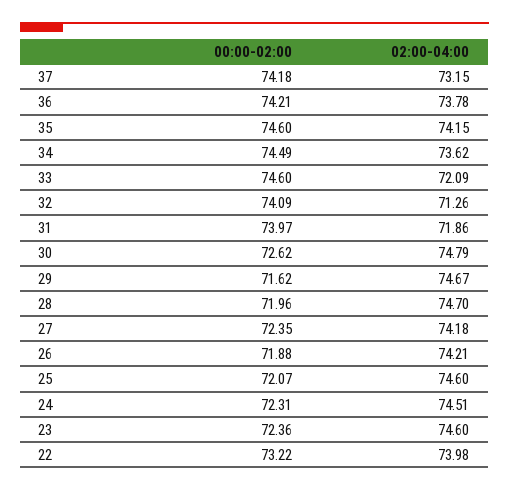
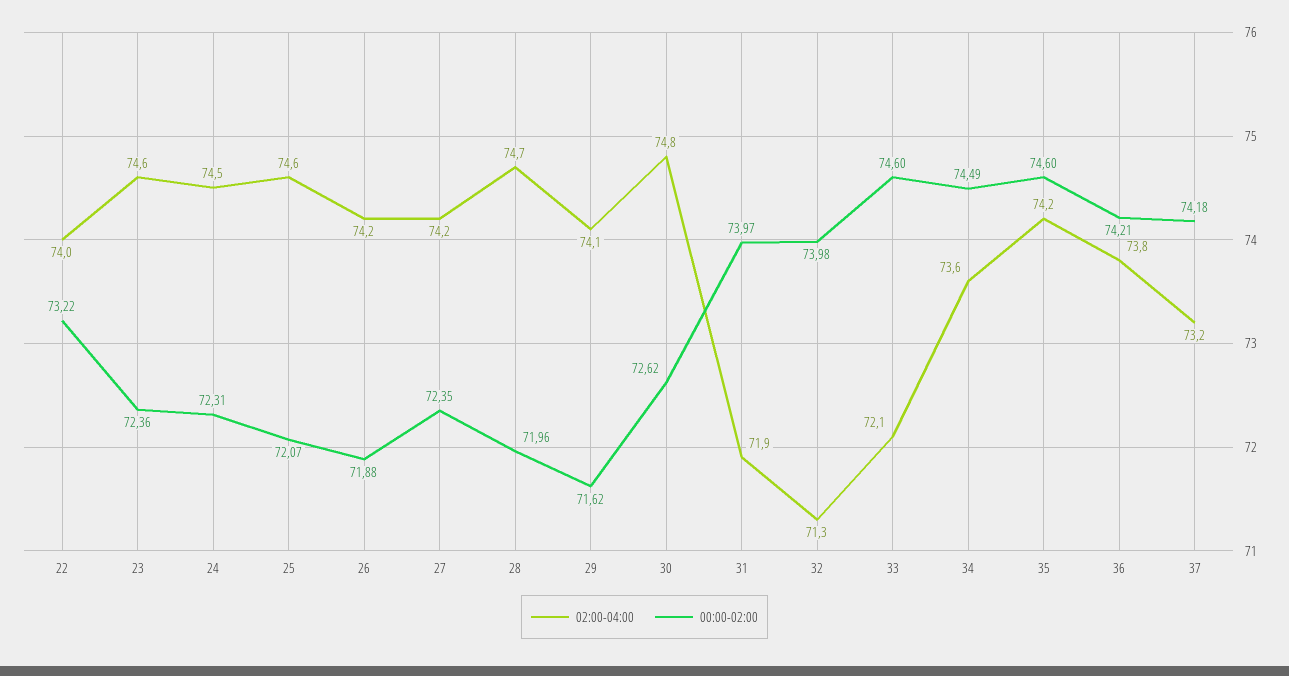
00:00-02:00, 32: 74.09 -> 73.98
02:00-04:00, 29: 74.67 -> 74.1

